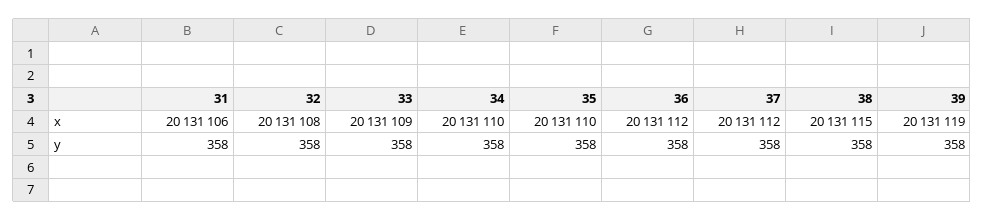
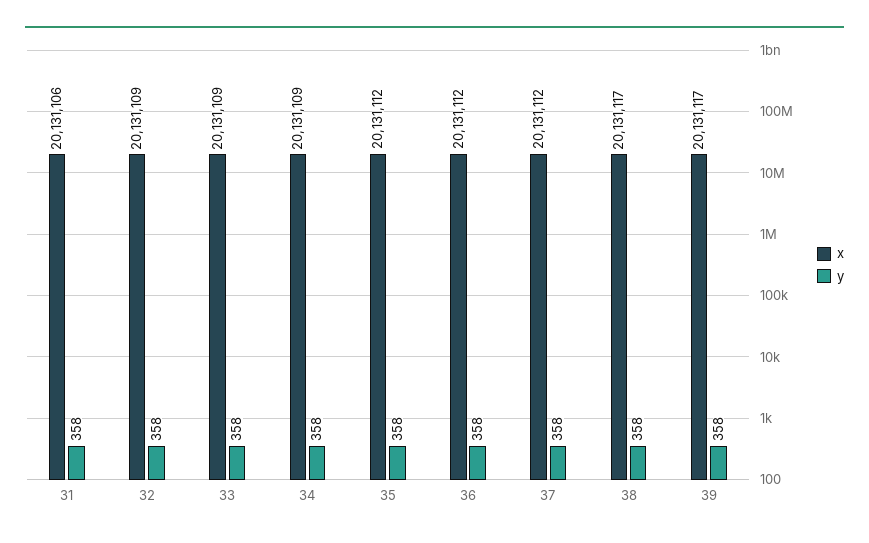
x, 32: 20131108 -> 20131109
x, 34: 20131110 -> 20131109
x, 35: 20131110 -> 20131112
x, 38: 20131115 -> 20131117
x, 39: 20131119 -> 20131117

